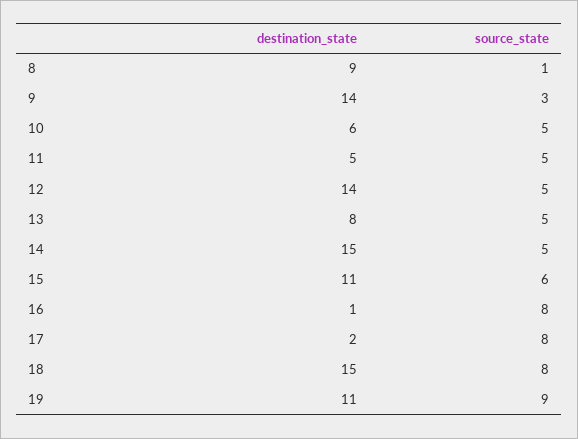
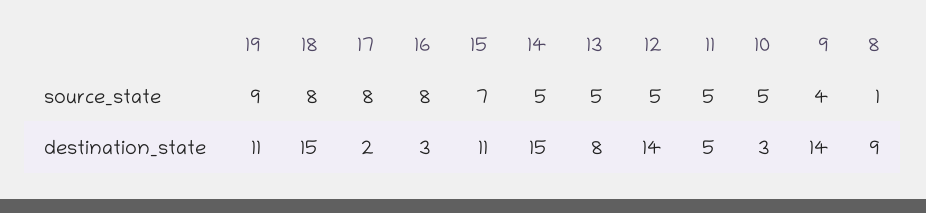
source_state, 9: 3 -> 4
destination_state, 10: 6 -> 3
source_state, 15: 6 -> 7
destination_state, 16: 1 -> 3

